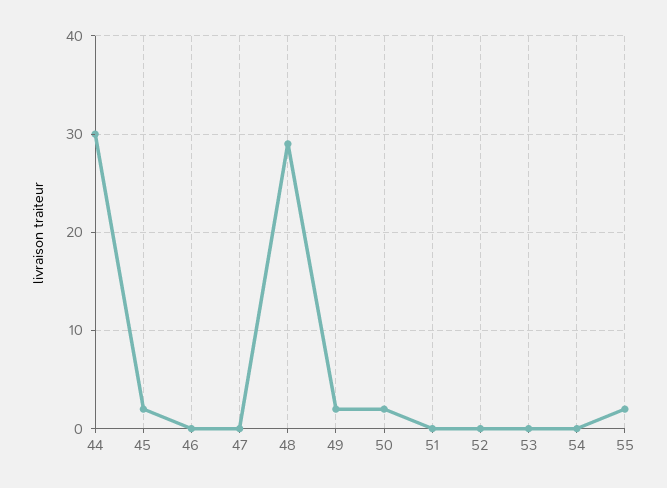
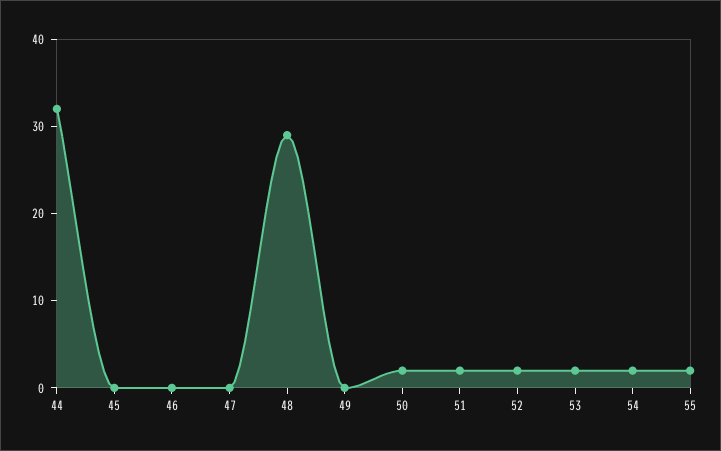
44: 30 -> 32
45: 2 -> 0
49: 2 -> 0
51: 0 -> 2
52: 0 -> 2
53: 0 -> 2
54: 0 -> 2

